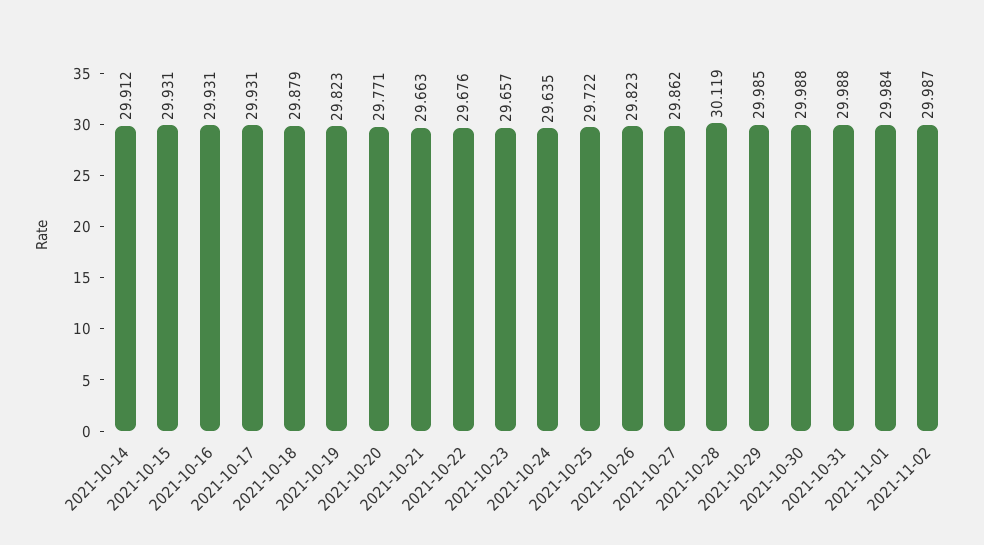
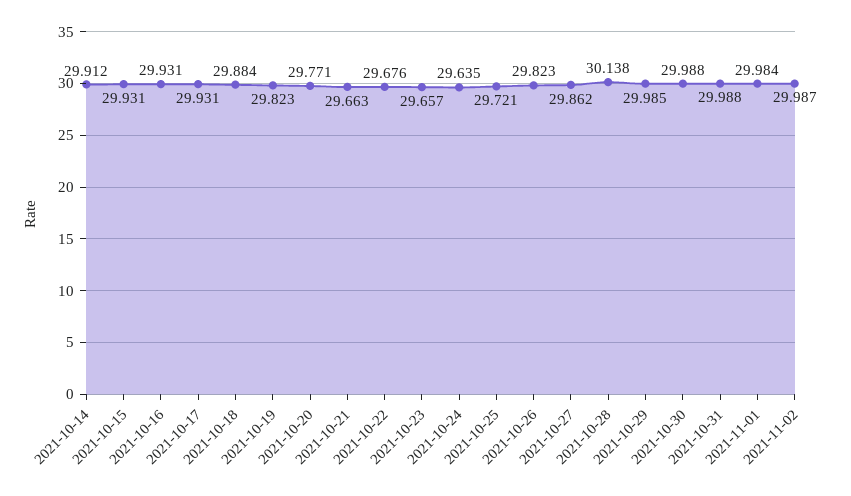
2021-10-18: 29.879 -> 29.884
2021-10-25: 29.722 -> 29.721
2021-10-28: 30.119 -> 30.138

